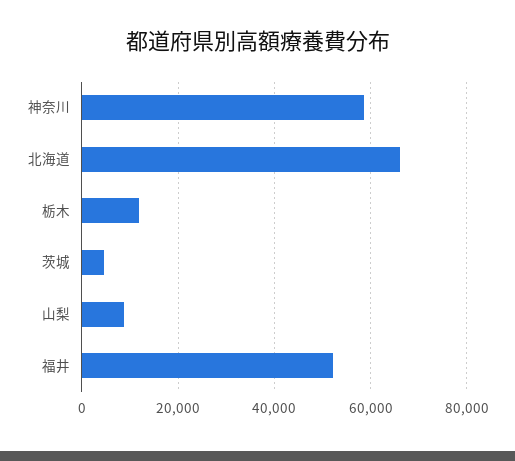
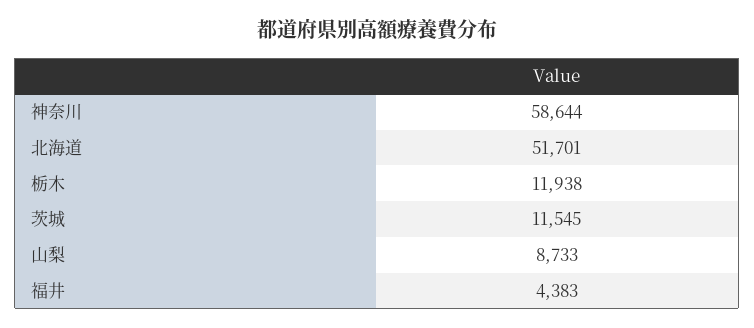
北海道: 66000 -> 51701
茨城: 4000 -> 11545
福井: 52000 -> 4383

